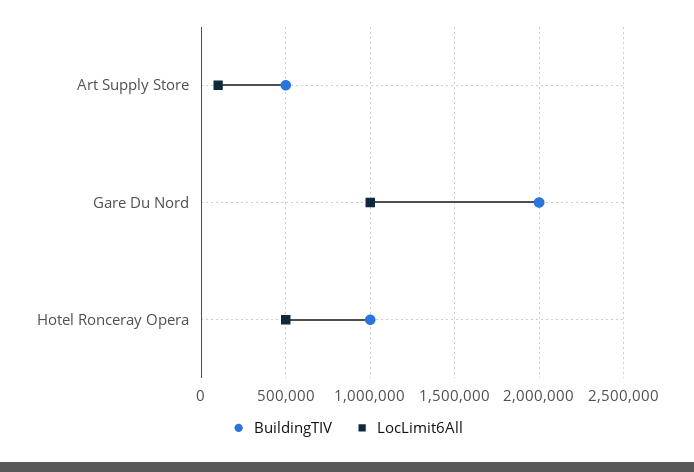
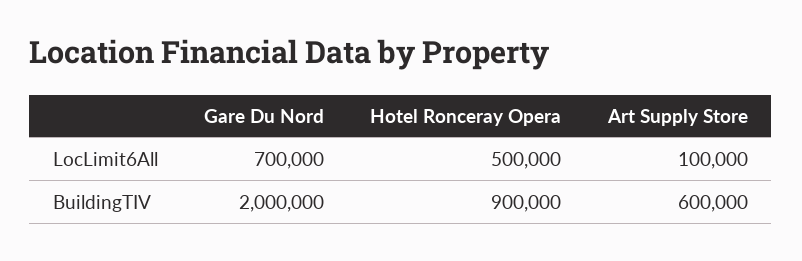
BuildingTIV, Art Supply Store: 500000 -> 600000
LocLimit6All, Gare Du Nord: 1000000 -> 700000
BuildingTIV, Hotel Ronceray Opera: 1000000 -> 900000

